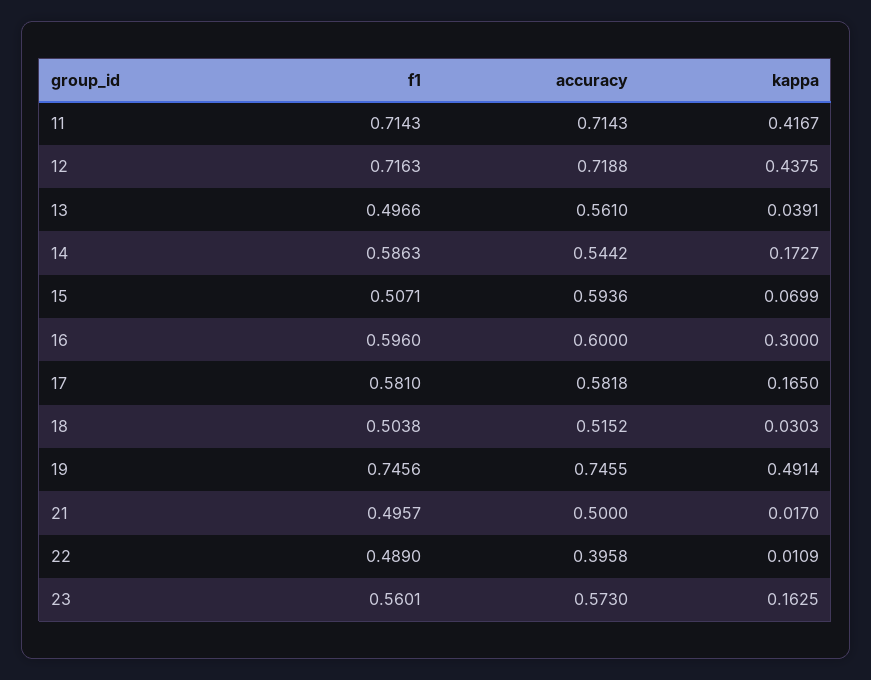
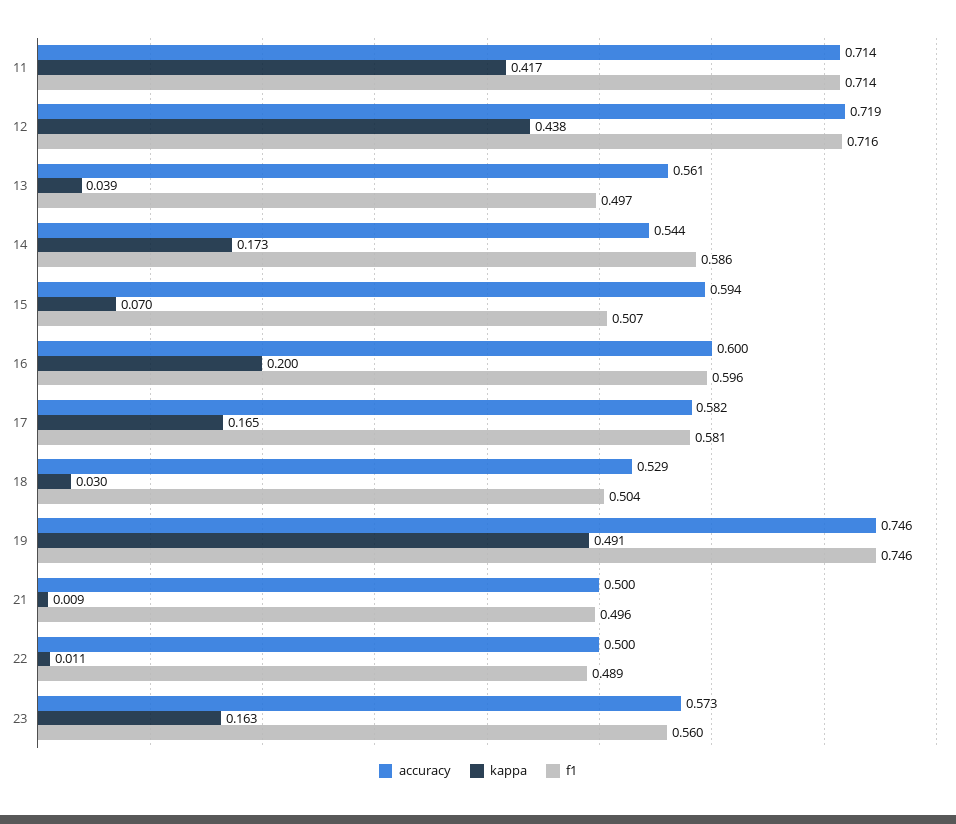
kappa, 16: 0.3 -> 0.2
accuracy, 18: 0.5152 -> 0.529
kappa, 21: 0.017 -> 0.009
accuracy, 22: 0.3958 -> 0.5

